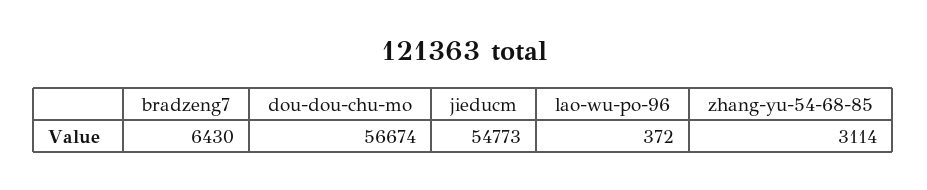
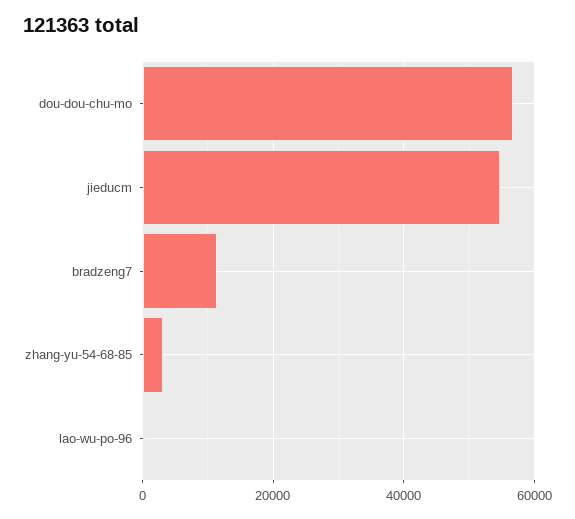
bradzeng7: 6430 -> 12000

